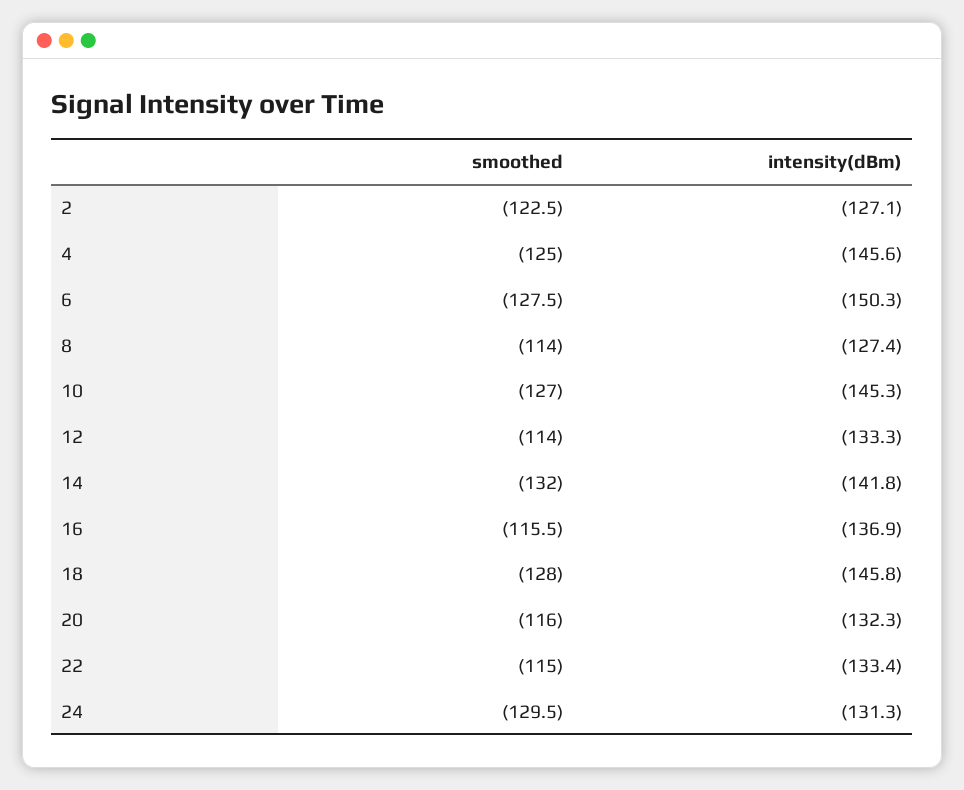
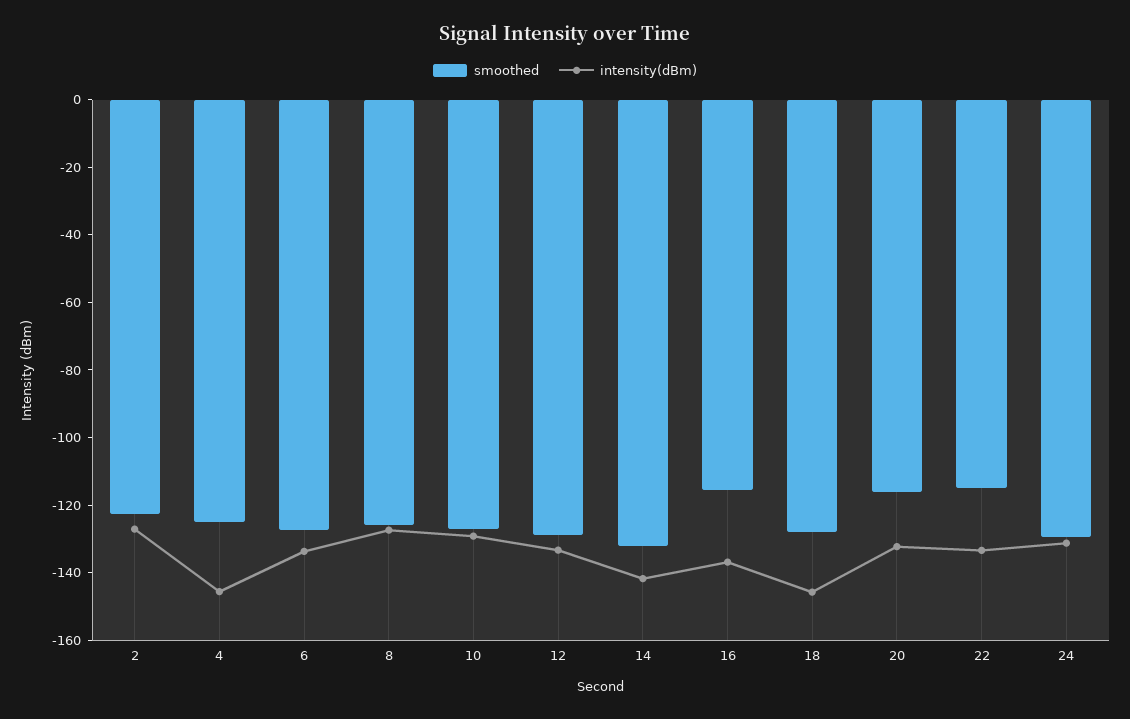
intensity(dBm), 6: -150.3 -> -135
smoothed, 8: -114 -> -125
intensity(dBm), 10: -145.3 -> -130
smoothed, 12: -114 -> -130

